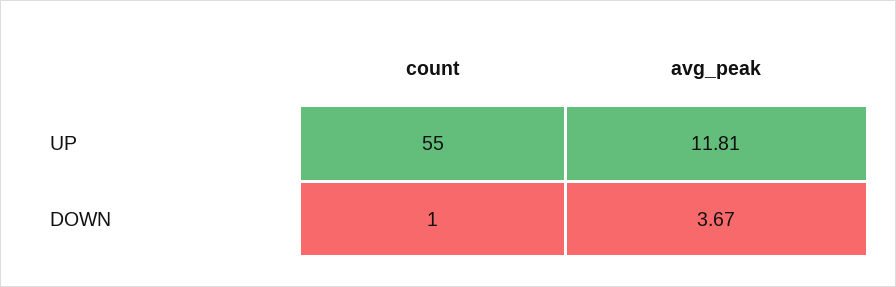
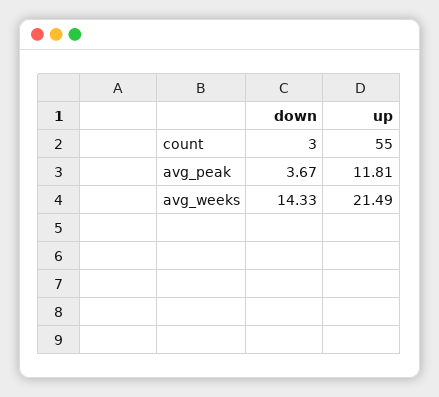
count, DOWN: 1 -> 3
avg_weeks, DOWN: none -> 14.33
avg_weeks, UP: none -> 21.49

